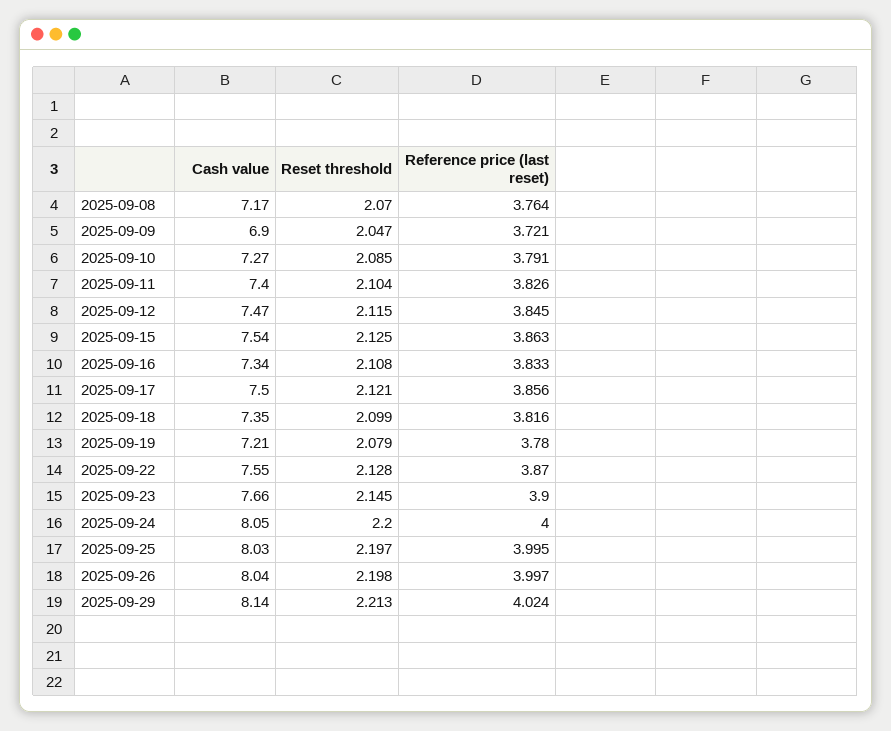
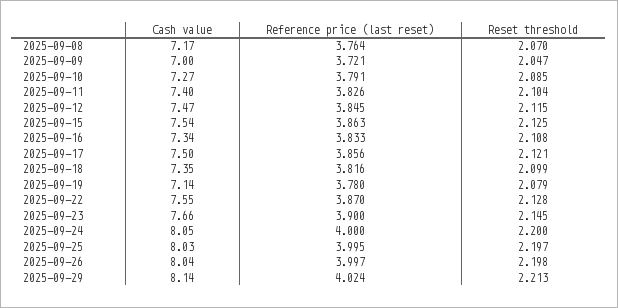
Cash value, 2025-09-09: 6.9 -> 7
Cash value, 2025-09-19: 7.21 -> 7.14

